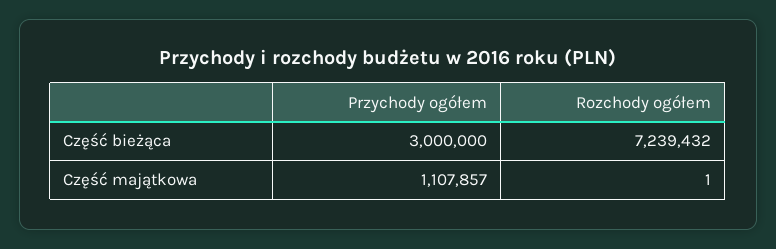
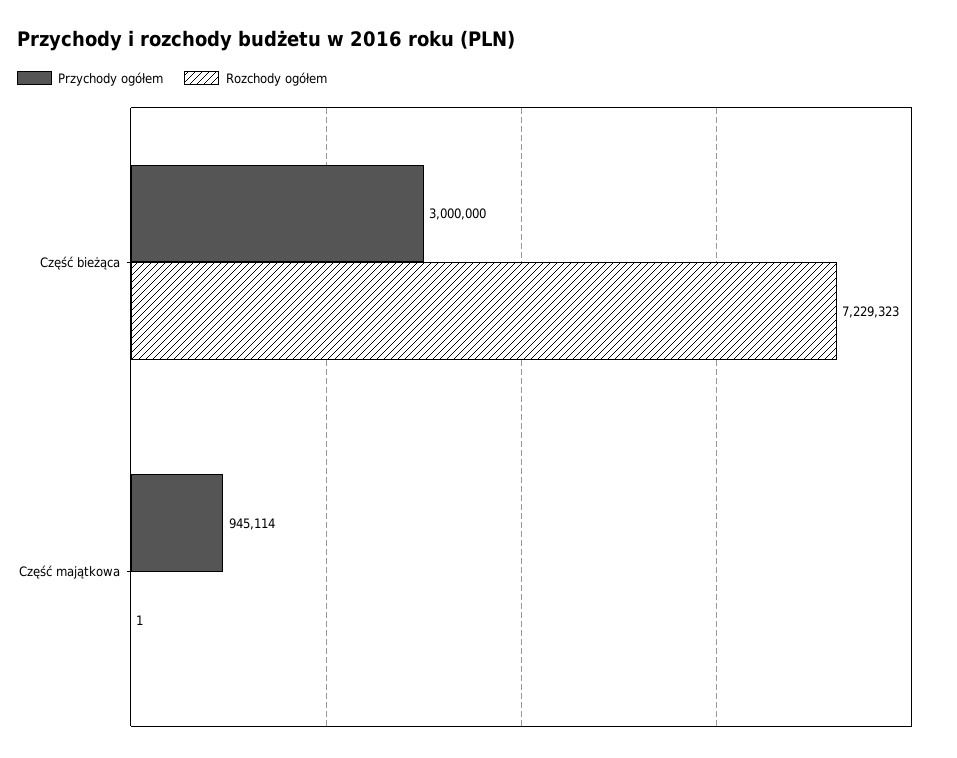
Rozchody ogółem, Część bieżąca: 7239432 -> 7229323
Przychody ogółem, Część majątkowa: 1107857 -> 945114

